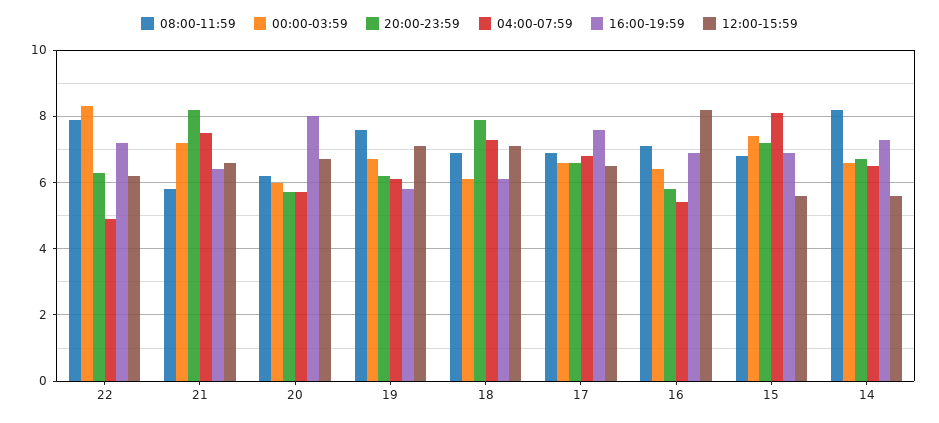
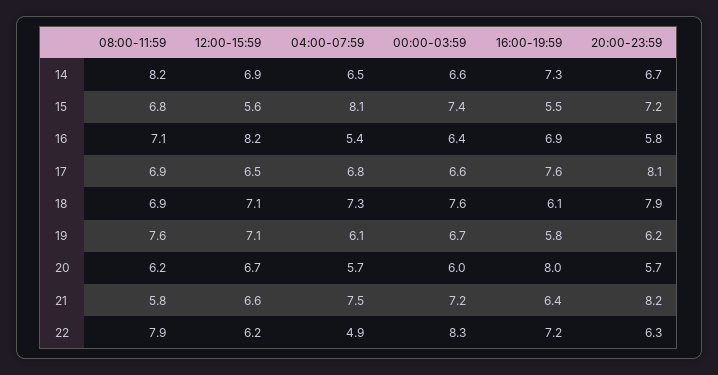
00:00-03:59, 18: 6 -> 7.6
20:00-23:59, 17: 6.5 -> 8.1
16:00-19:59, 15: 7 -> 5.5
12:00-15:59, 14: 5.5 -> 6.9

